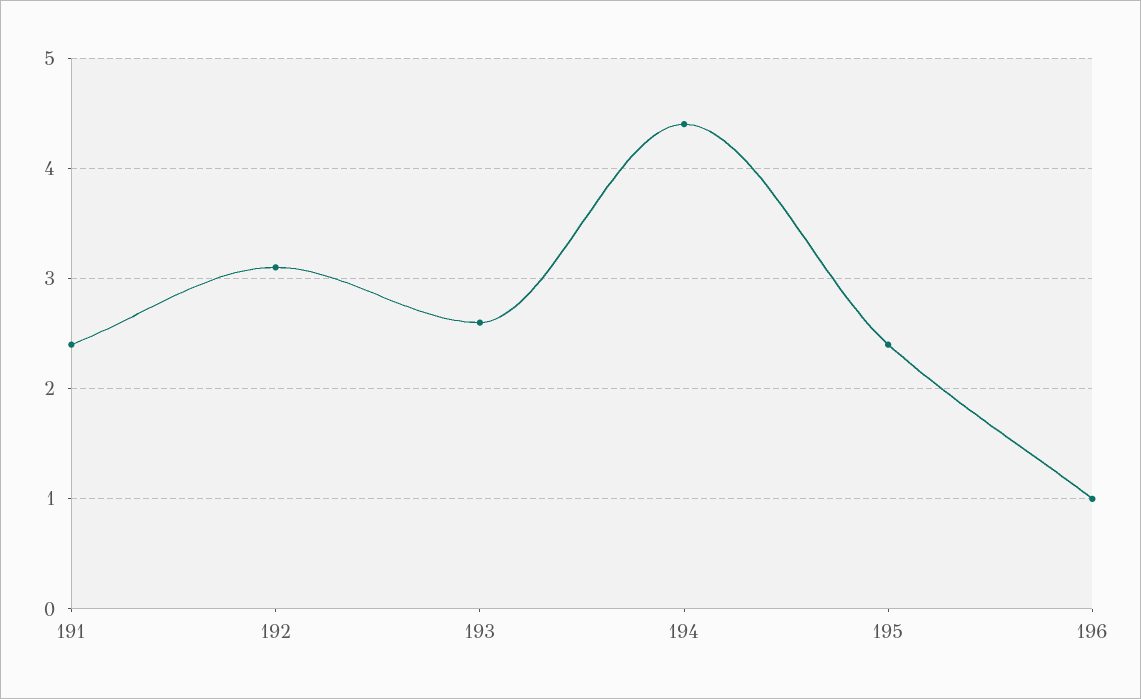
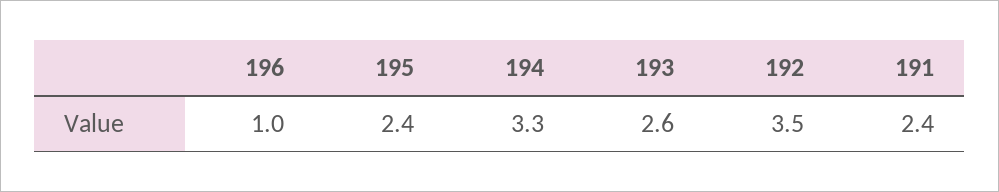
192: 3.1 -> 3.5
194: 4.4 -> 3.3

